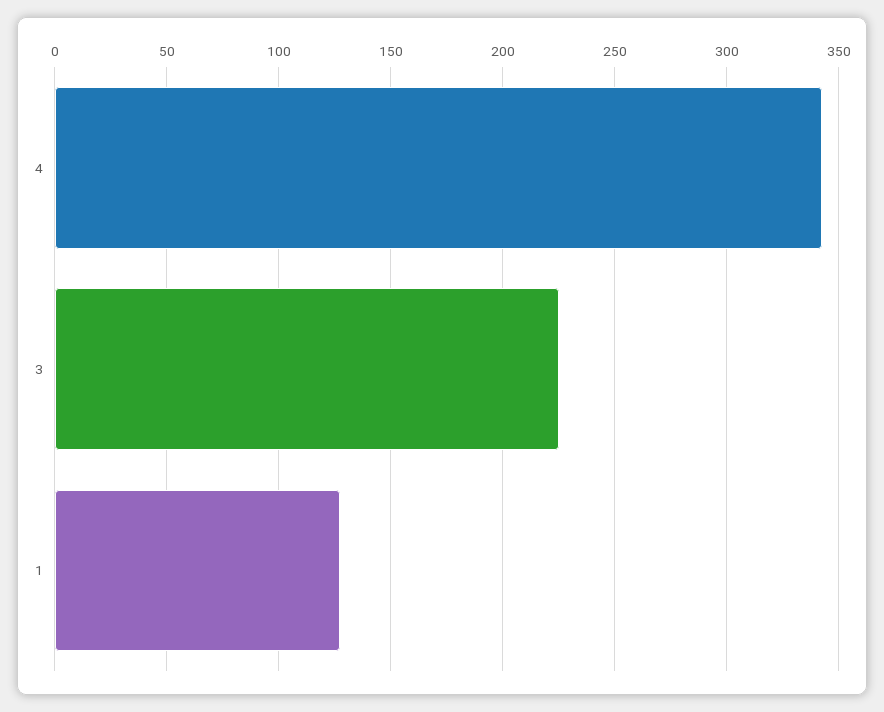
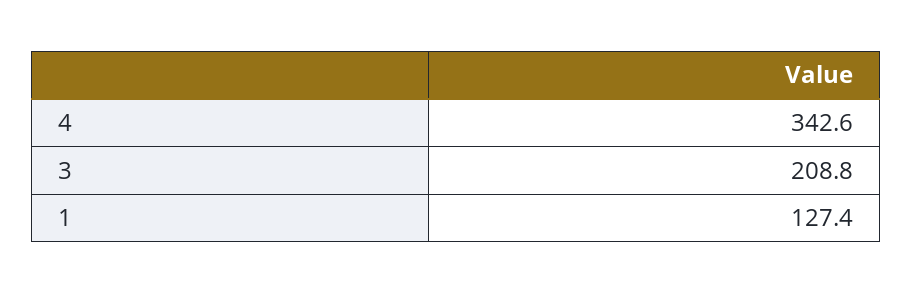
3: 225 -> 208.8

